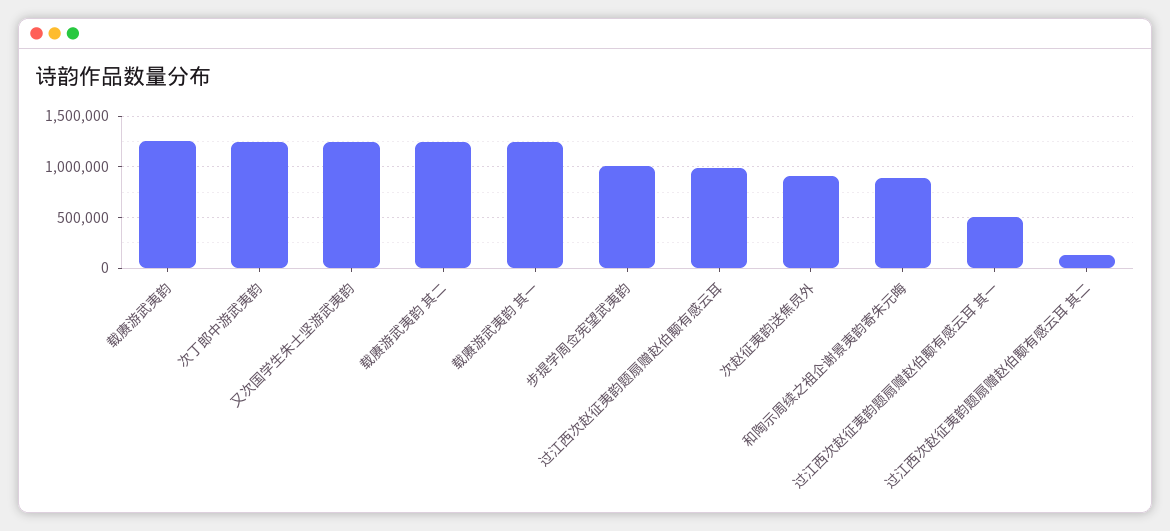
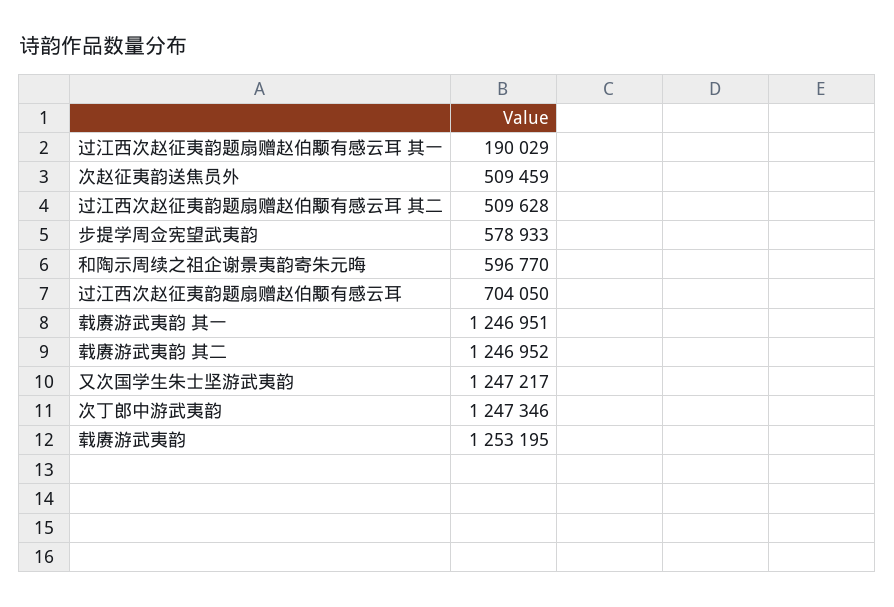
步提学周佥宪望武夷韵: 1000000 -> 578933
过江西次赵征夷韵题扇赠赵伯颙有感云耳: 1000000 -> 704050
次赵征夷韵送焦员外: 900000 -> 509459
和陶示周续之祖企谢景夷韵寄朱元晦: 900000 -> 596770
过江西次赵征夷韵题扇赠赵伯颙有感云耳 其一: 500000 -> 190029
过江西次赵征夷韵题扇赠赵伯颙有感云耳 其二: 100000 -> 509628

